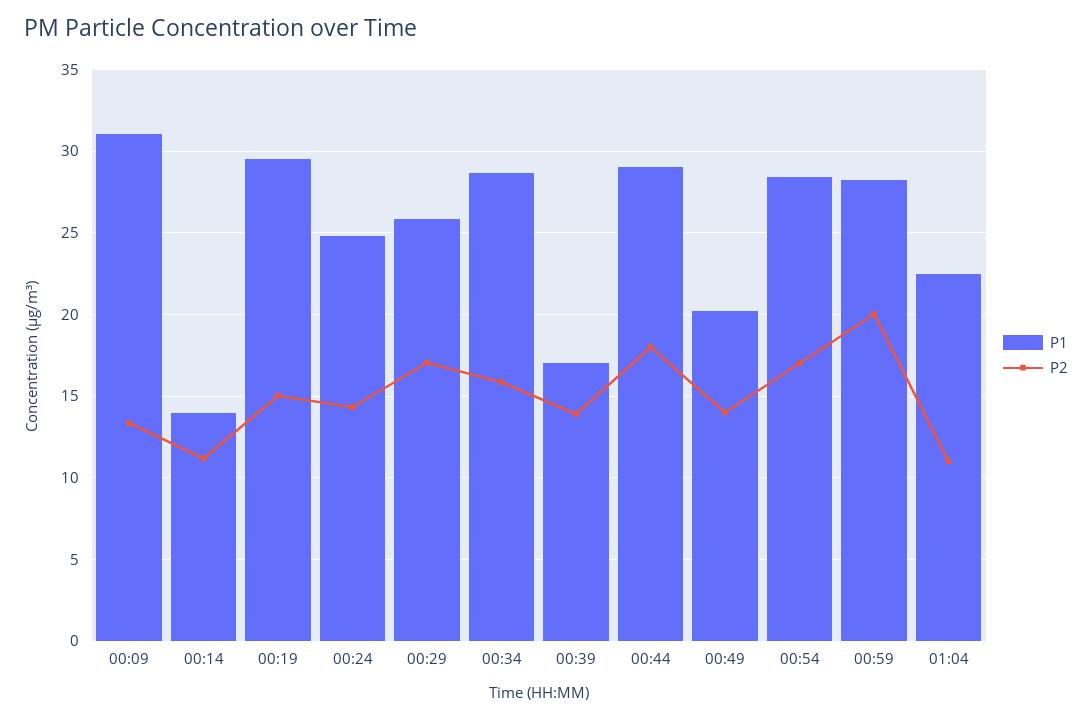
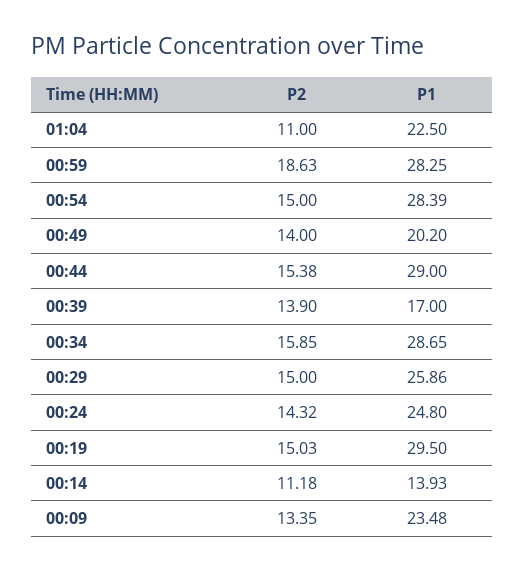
P1, 00:09: 31 -> 23.48
P2, 00:29: 17 -> 15
P2, 00:44: 18 -> 15.38
P2, 00:54: 17 -> 15
P2, 00:59: 20 -> 18.63

